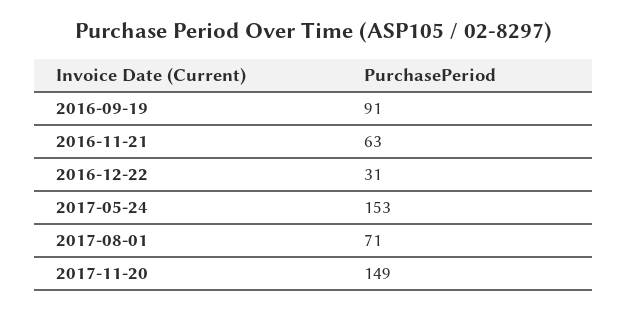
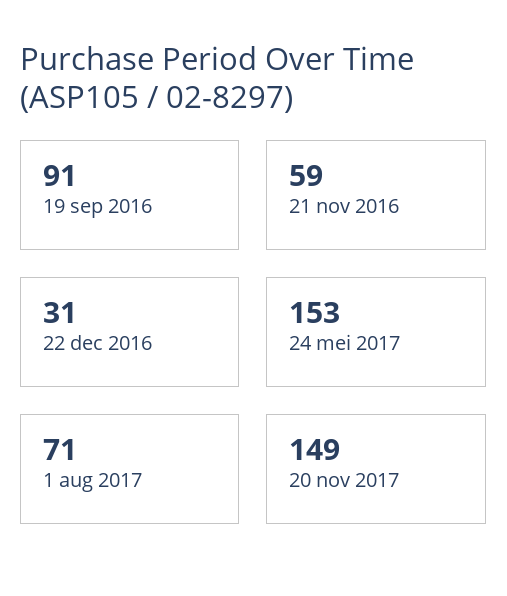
2016-11-21: 63 -> 59

